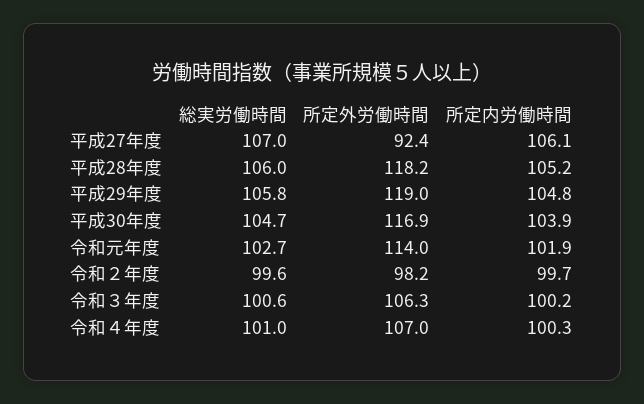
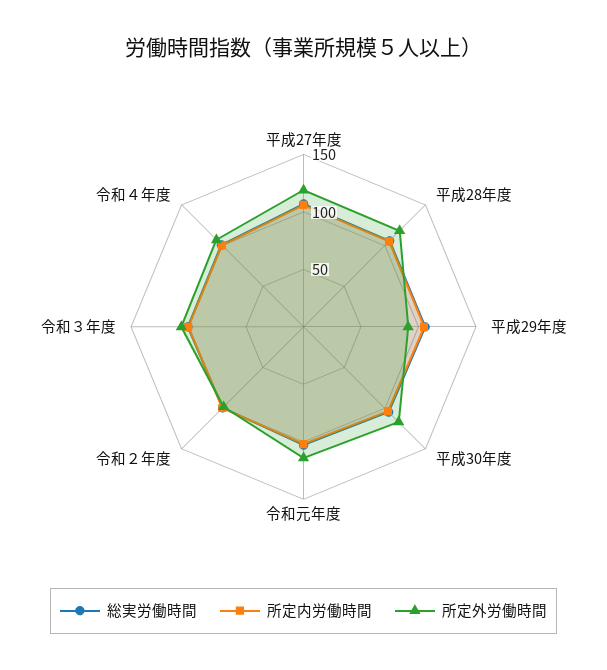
所定外労働時間, 平成27年度: 92.4 -> 120
所定外労働時間, 平成29年度: 119 -> 90

